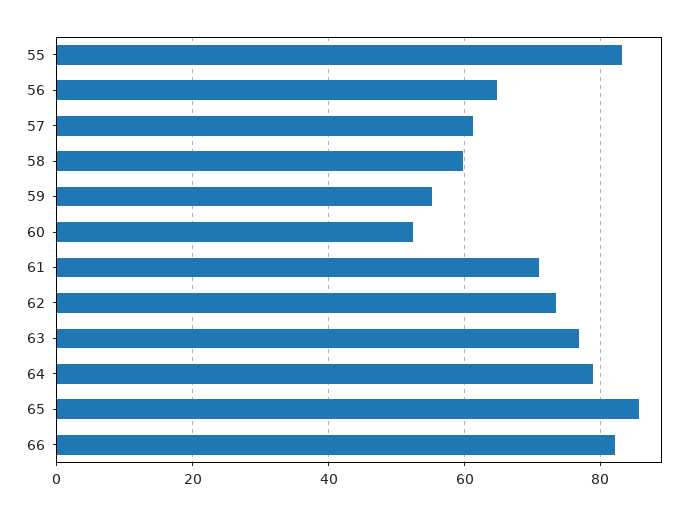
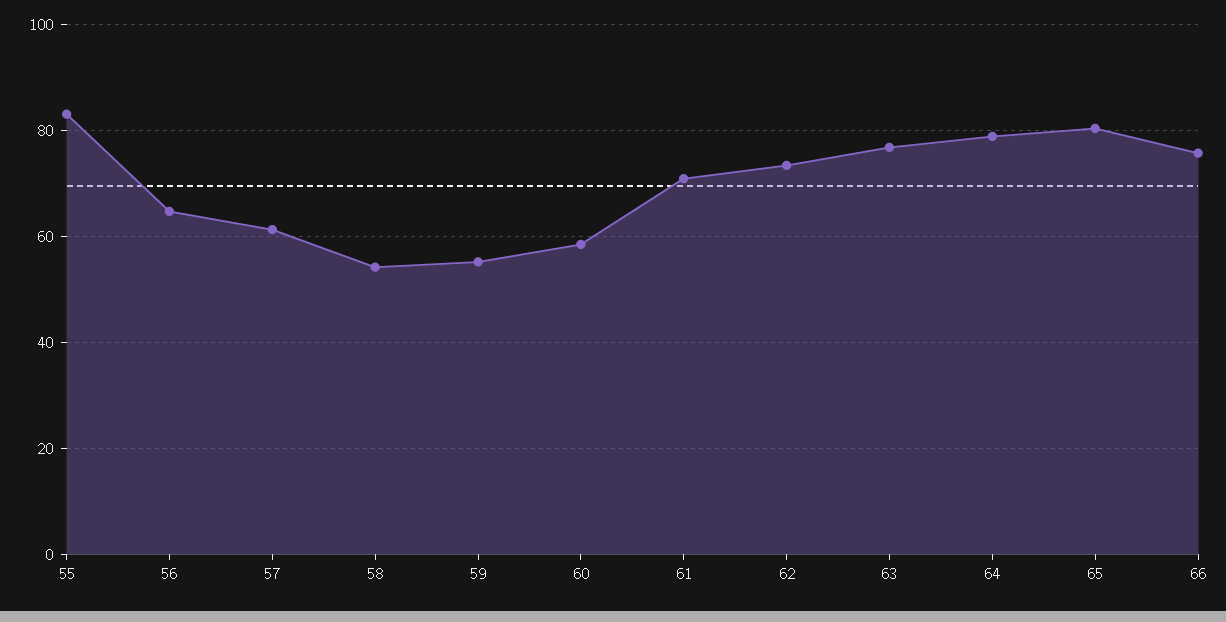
58: 60 -> 54
60: 52 -> 58
65: 86 -> 80
66: 82 -> 76

